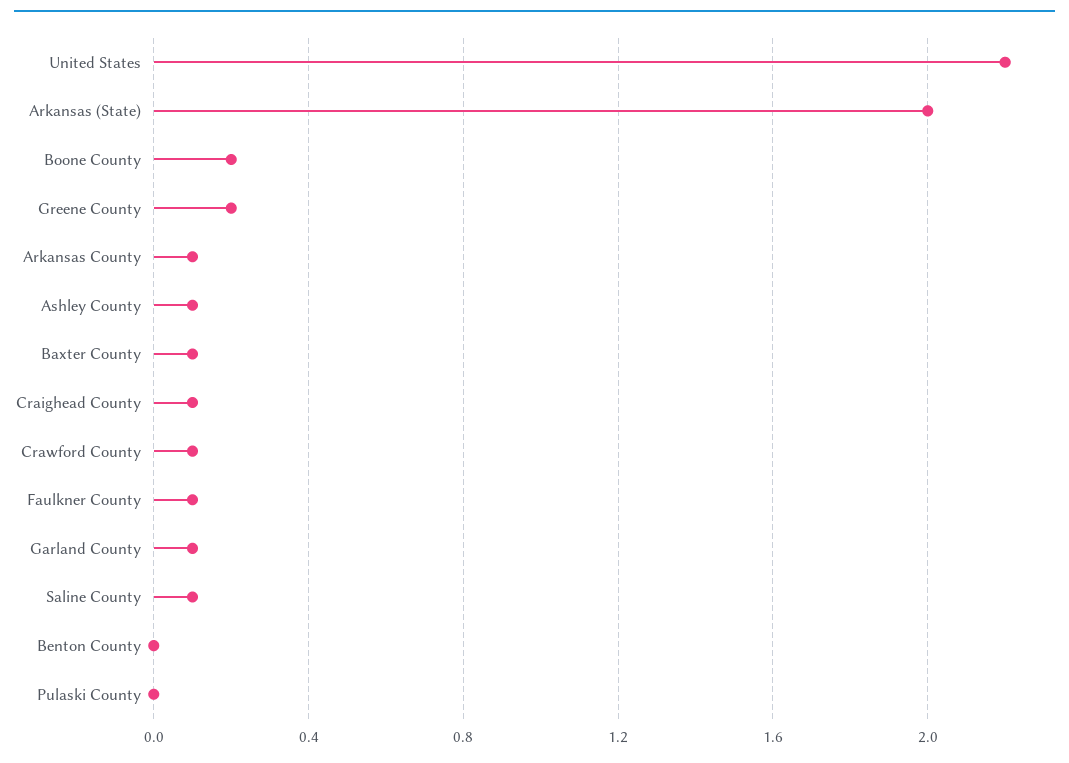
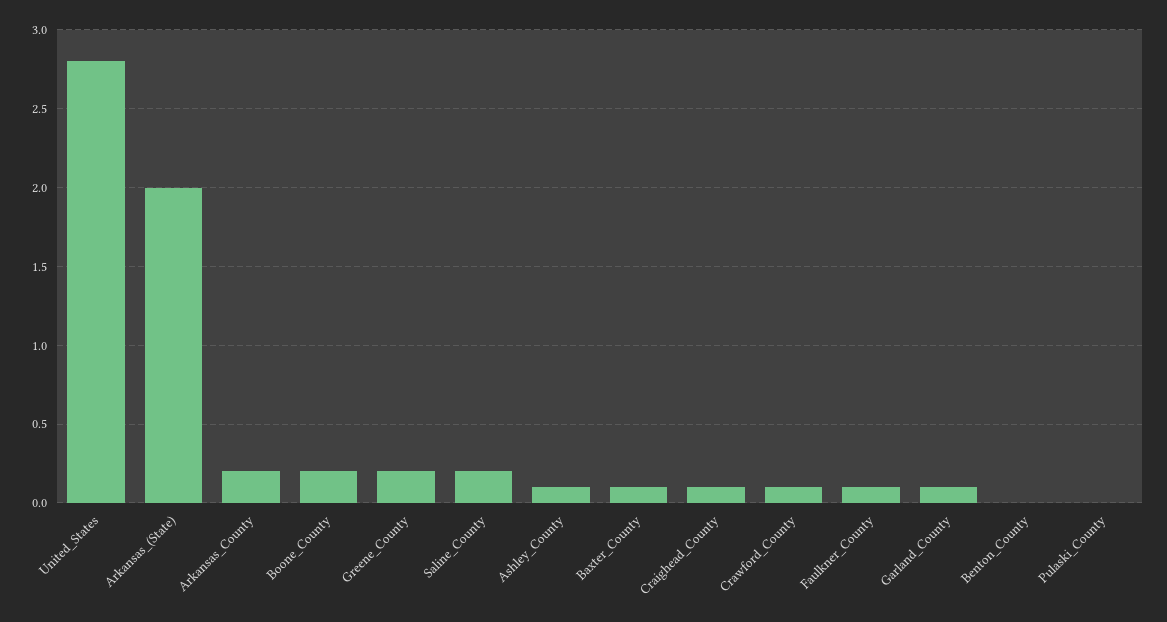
United States: 2.2 -> 2.8
Arkansas County: 0.1 -> 0.2
Saline County: 0.1 -> 0.2

